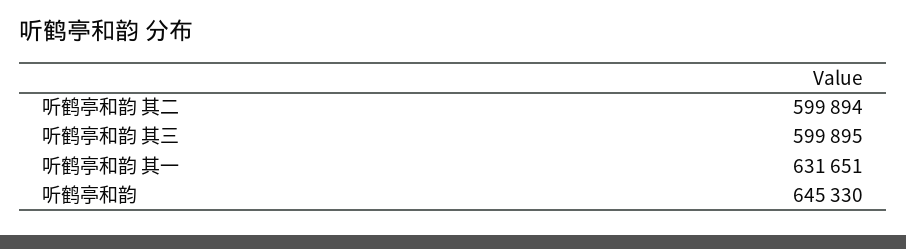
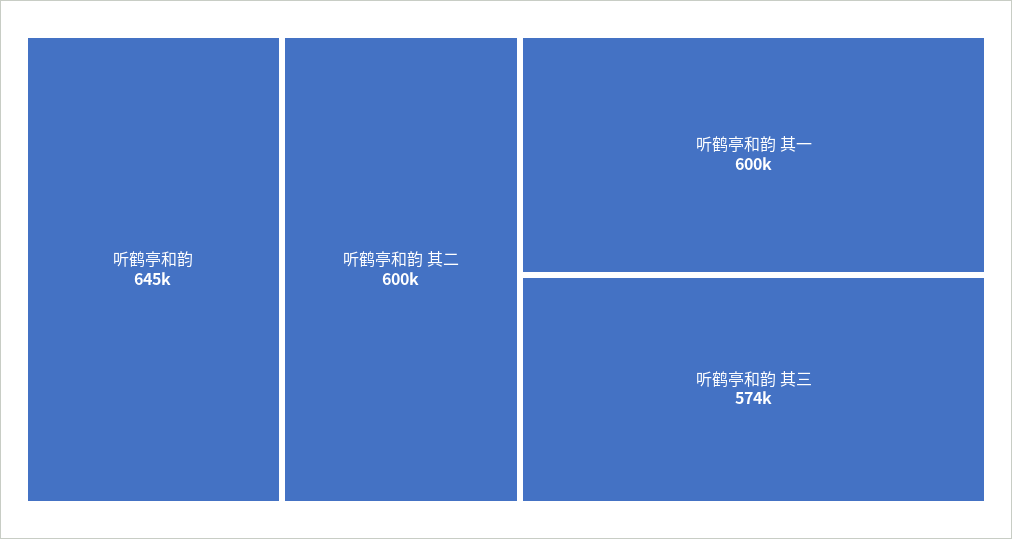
听鹤亭和韵 其三: 599895 -> 574000
听鹤亭和韵 其一: 631651 -> 600000

